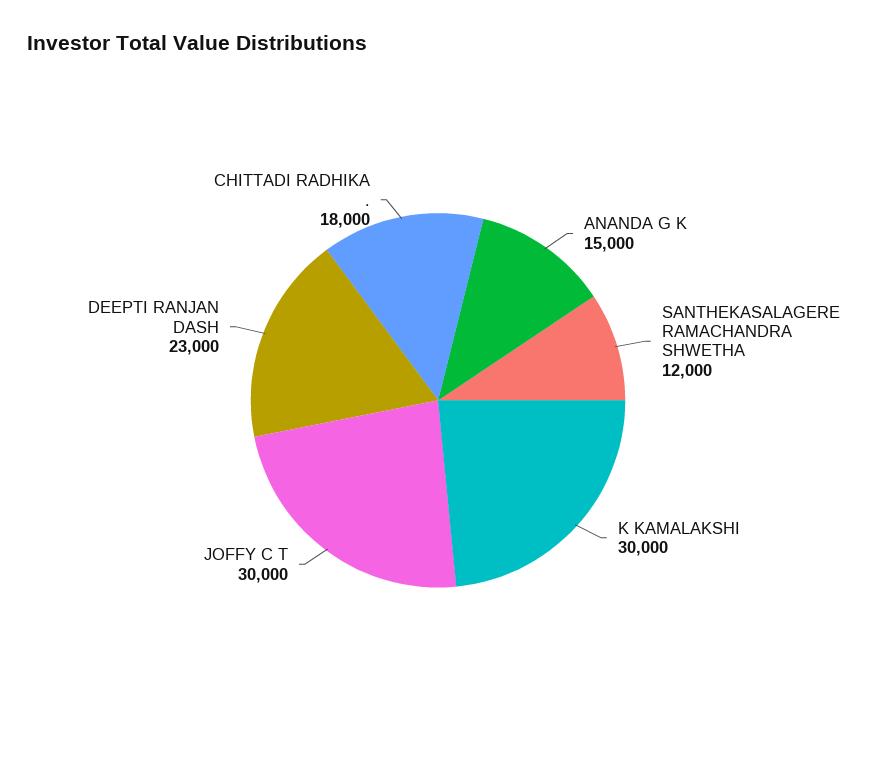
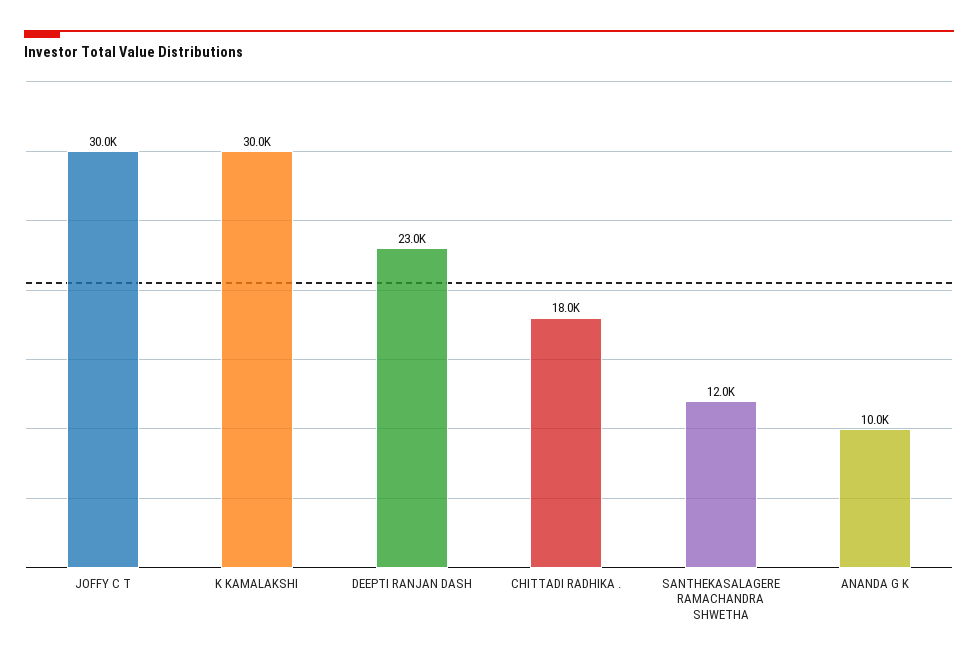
ANANDA G K: 15000 -> 10000

